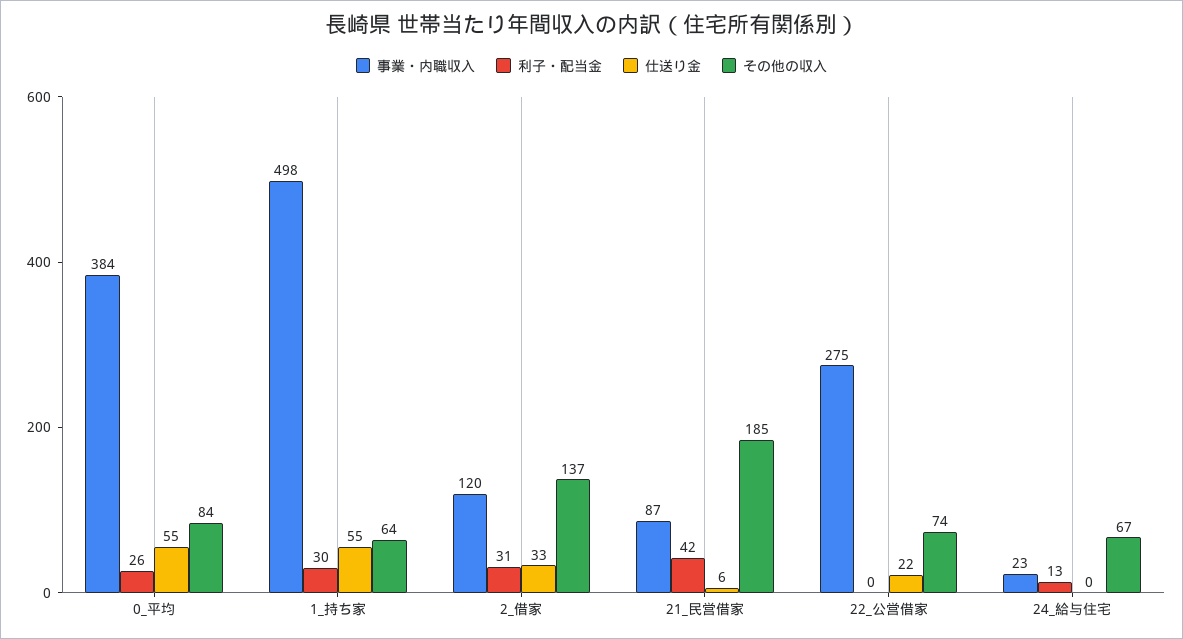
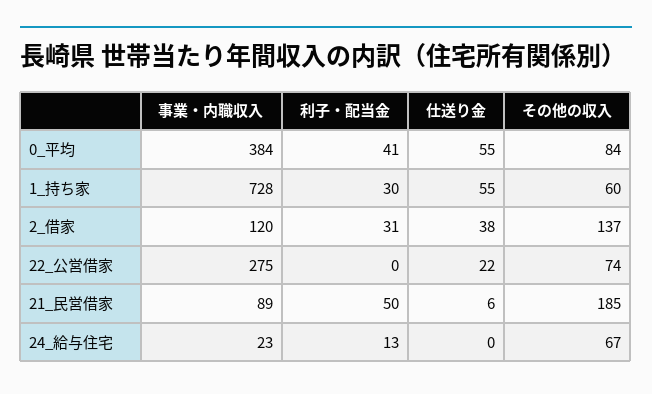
利子・配当金, 0_平均: 26 -> 41
事業・内職収入, 1_持ち家: 498 -> 728
その他の収入, 1_持ち家: 64 -> 60
仕送り金, 2_借家: 33 -> 38
事業・内職収入, 21_民営借家: 87 -> 89
利子・配当金, 21_民営借家: 42 -> 50

